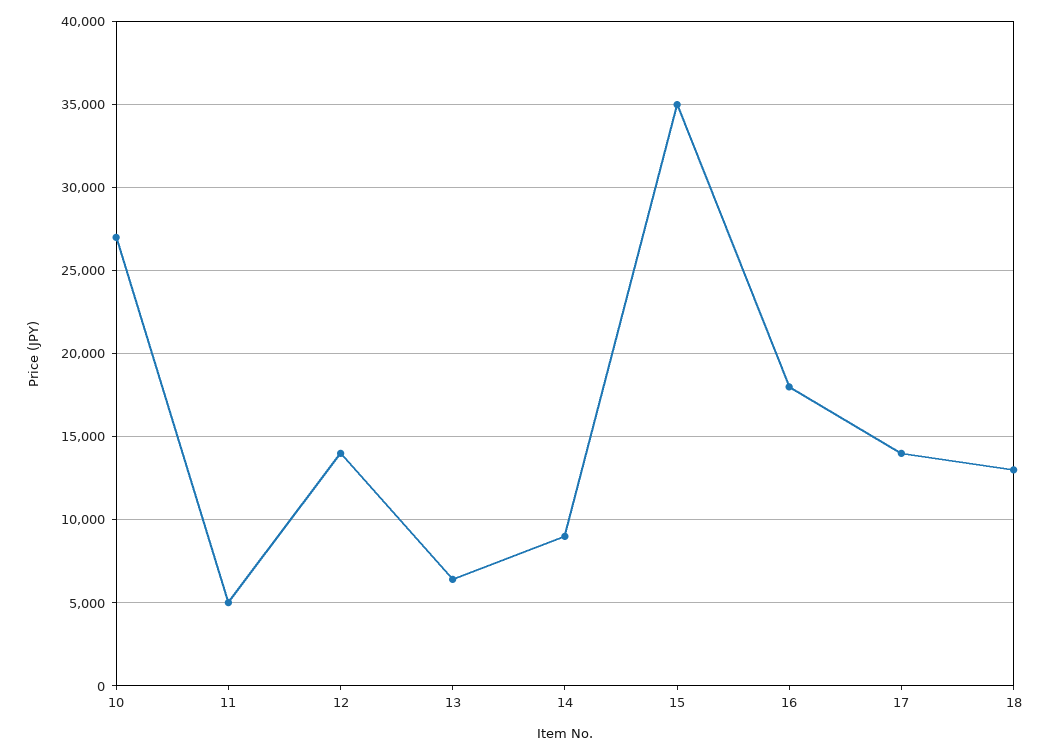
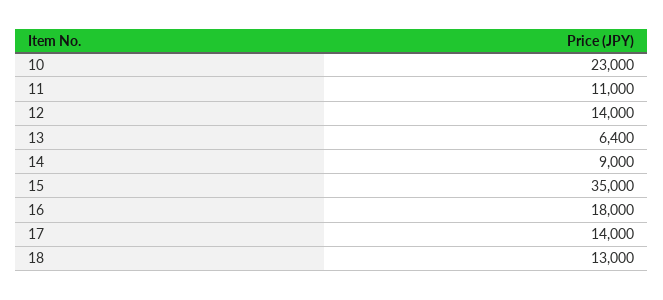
10: 27000 -> 23000
11: 5000 -> 11000

